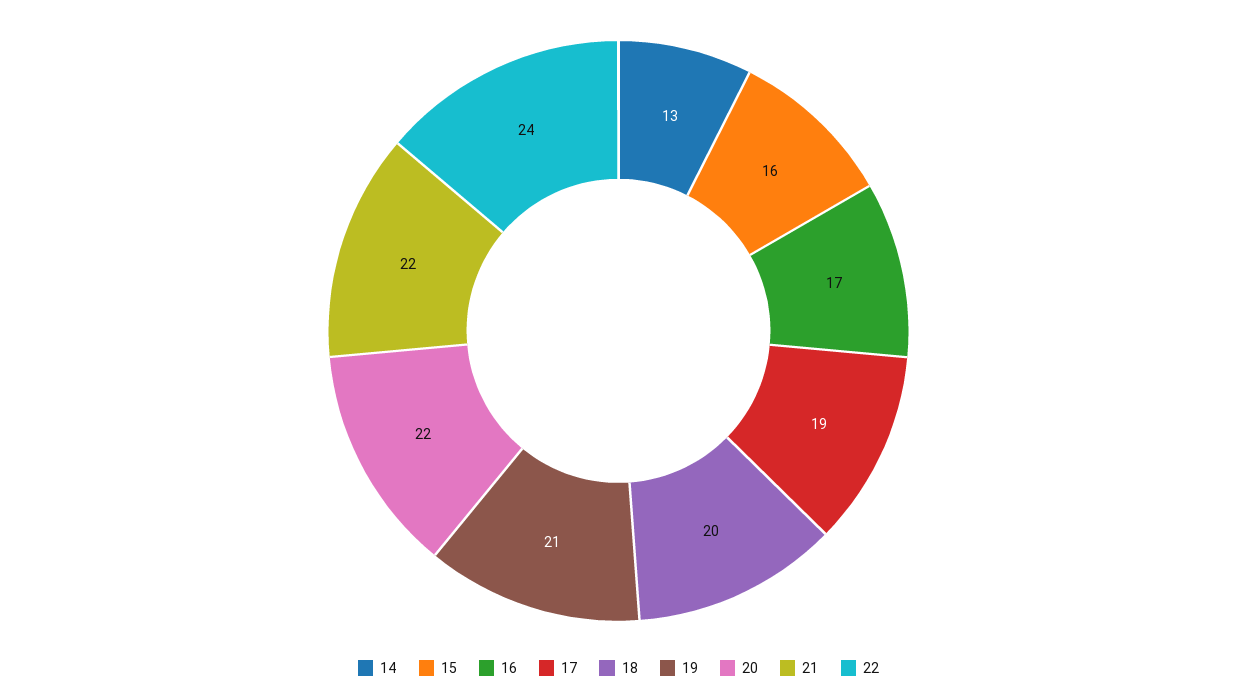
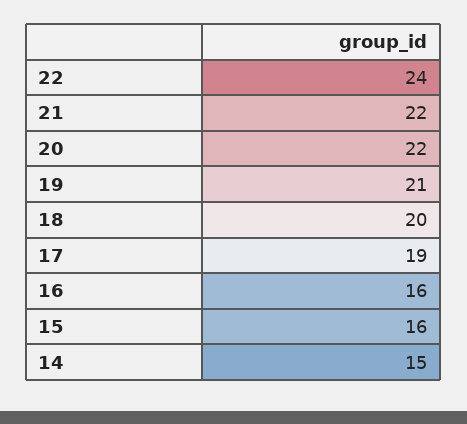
14: 13 -> 15
16: 17 -> 16

